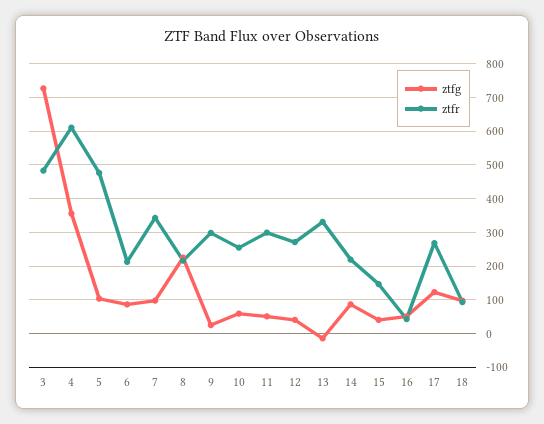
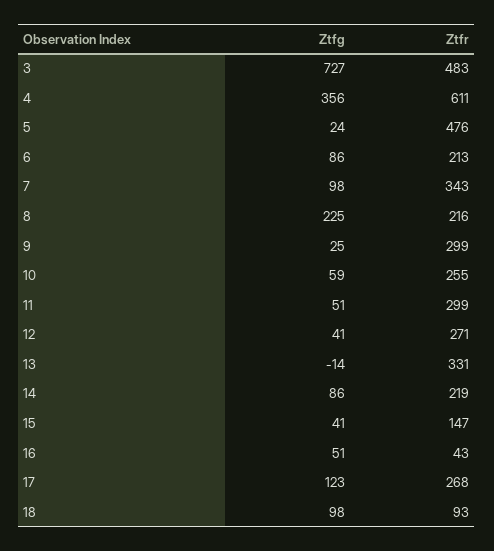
ztfg, 5: 100 -> 24

